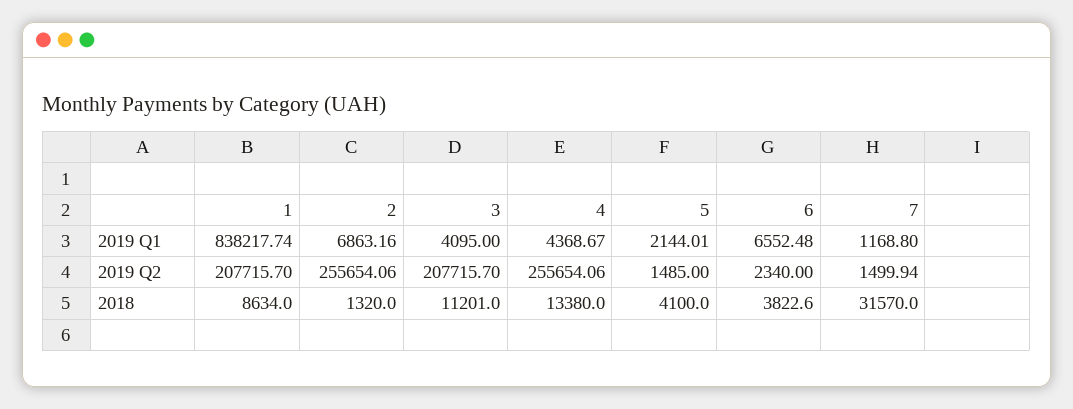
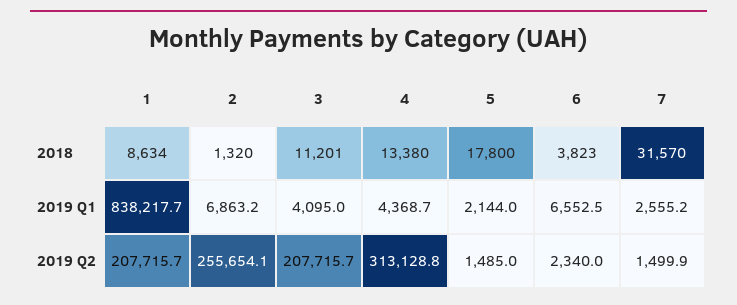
7, 2019 Q1: 1168.8 -> 2555.2
4, 2019 Q2: 255654.06 -> 313128.8
5, 2018: 4100 -> 17800

